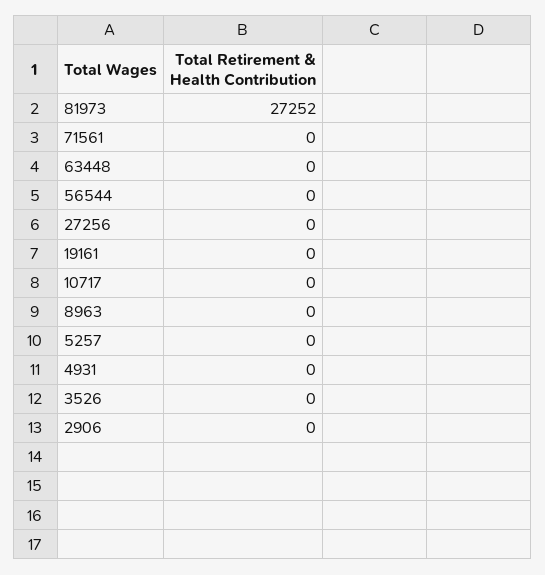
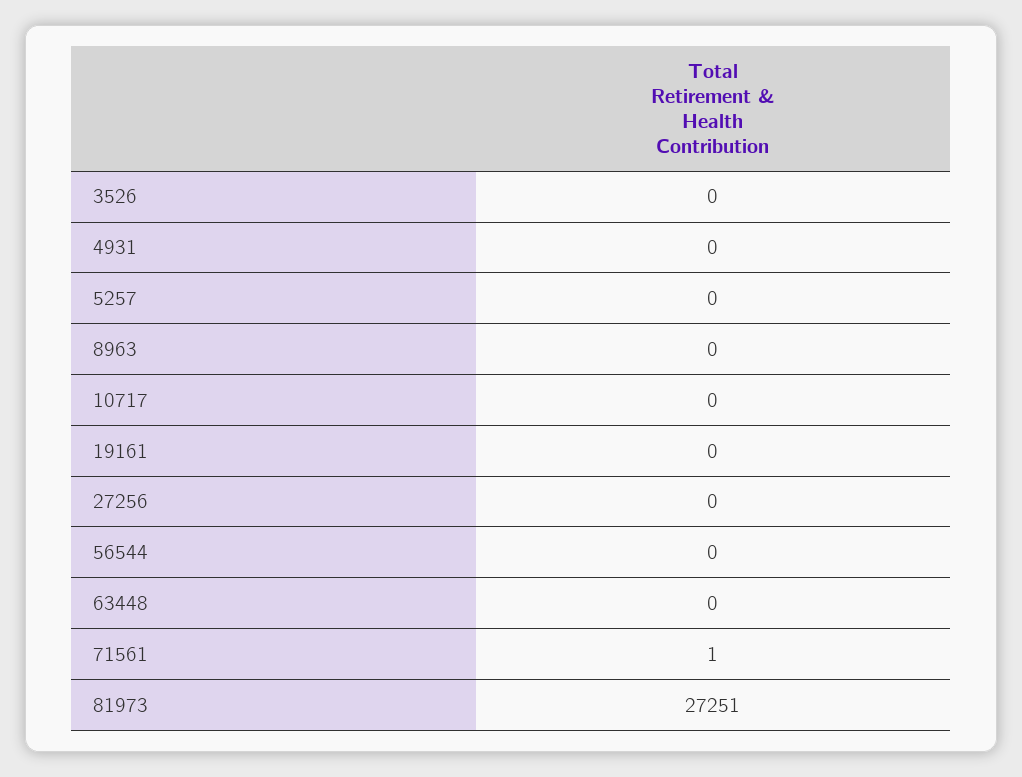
81973: 27252 -> 27251
71561: 0 -> 1
2906: 0 -> none

